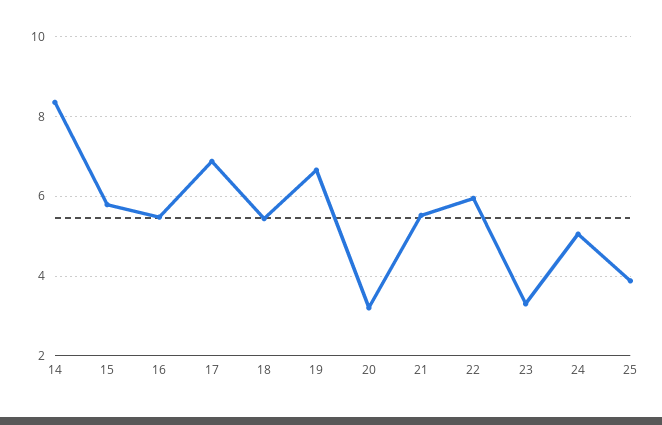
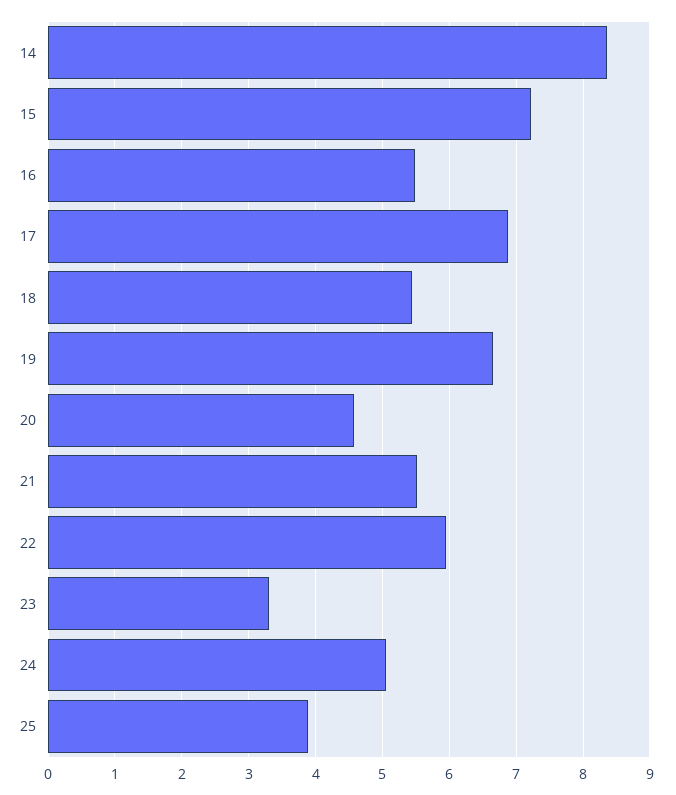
15: 5.8 -> 7.2
20: 3.2 -> 4.6

